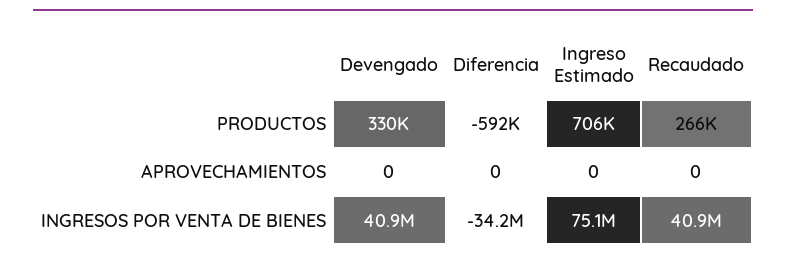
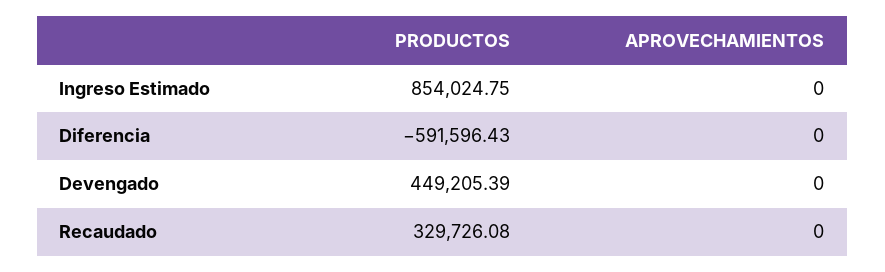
Devengado, PRODUCTOS: 330000 -> 449205.39
Ingreso Estimado, PRODUCTOS: 706000 -> 854024.75
Recaudado, PRODUCTOS: 266000 -> 329726.08
Devengado, INGRESOS POR VENTA DE BIENES: 40900000 -> none
Diferencia, INGRESOS POR VENTA DE BIENES: -34200000 -> none
Ingreso Estimado, INGRESOS POR VENTA DE BIENES: 75100000 -> none
Recaudado, INGRESOS POR VENTA DE BIENES: 40900000 -> none

